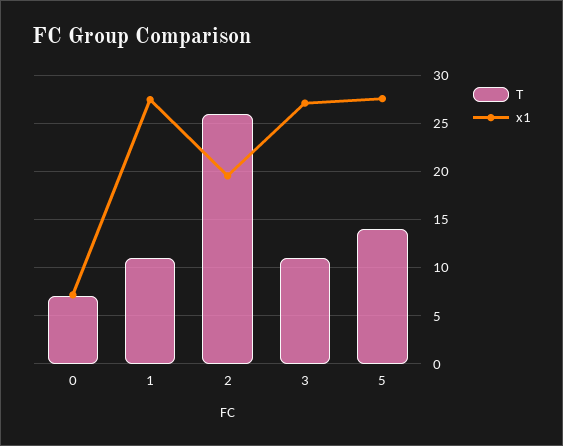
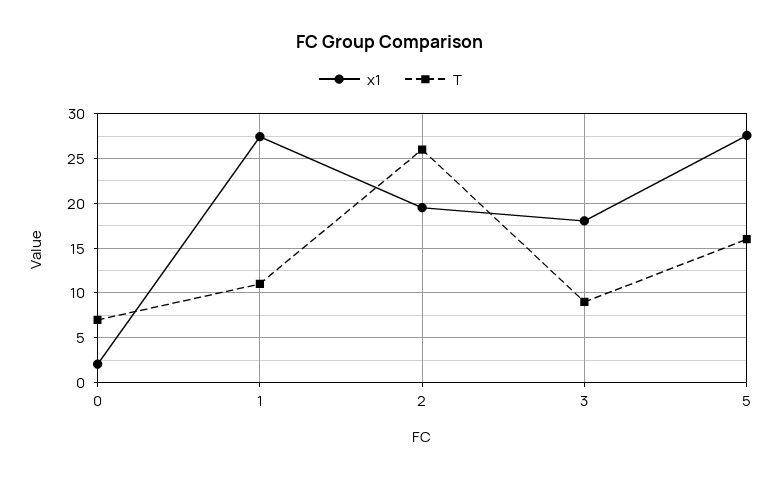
x1, 0: 7 -> 2
T, 3: 11 -> 9
x1, 3: 27 -> 18
T, 5: 14 -> 16

